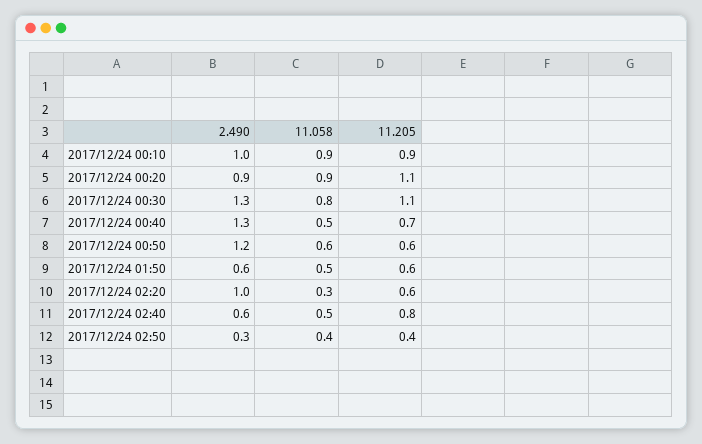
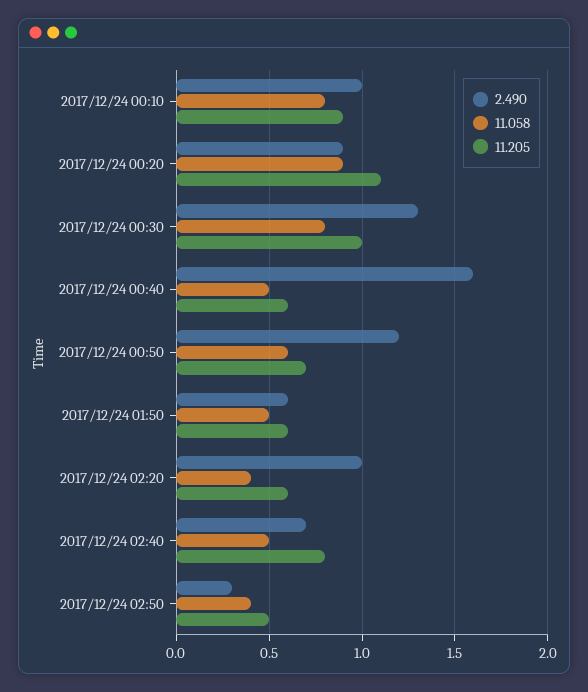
11.058, 2017/12/24 00:10: 0.9 -> 0.8
11.205, 2017/12/24 00:30: 1.1 -> 1
2.490, 2017/12/24 00:40: 1.3 -> 1.6
11.205, 2017/12/24 00:40: 0.7 -> 0.6
11.205, 2017/12/24 00:50: 0.6 -> 0.7
11.058, 2017/12/24 02:20: 0.3 -> 0.4
2.490, 2017/12/24 02:40: 0.6 -> 0.7
11.205, 2017/12/24 02:50: 0.4 -> 0.5

